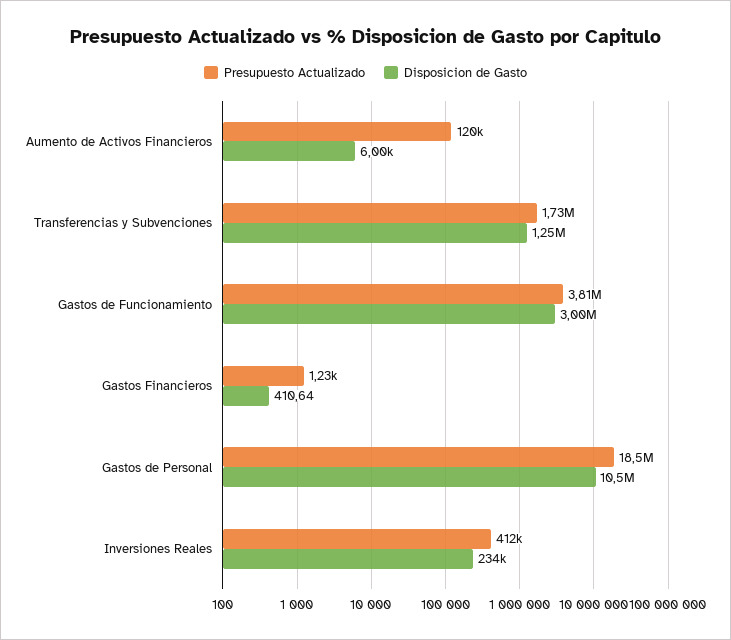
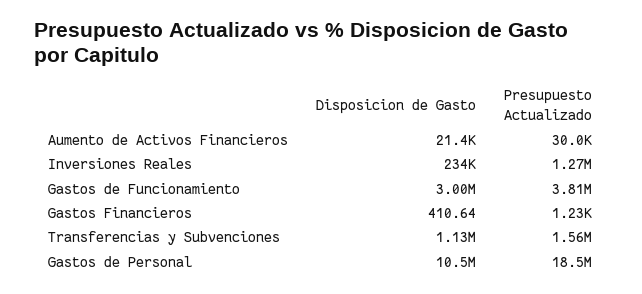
Presupuesto Actualizado, Aumento de Activos Financieros: 120000 -> 30000
Disposicion de Gasto, Aumento de Activos Financieros: 6000 -> 21400
Presupuesto Actualizado, Transferencias y Subvenciones: 1730000 -> 1560000
Disposicion de Gasto, Transferencias y Subvenciones: 1250000 -> 1130000
Presupuesto Actualizado, Inversiones Reales: 412000 -> 1270000

